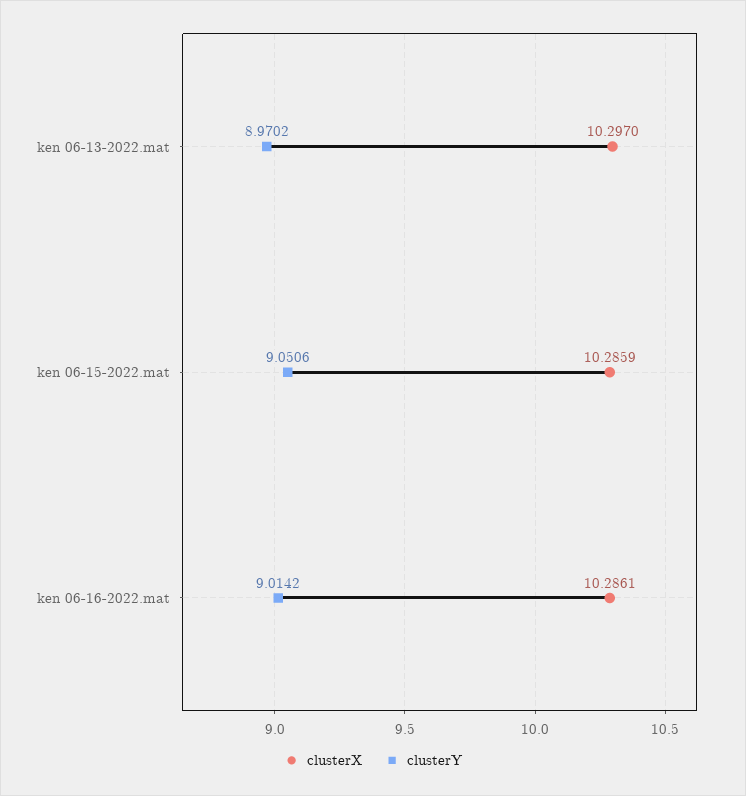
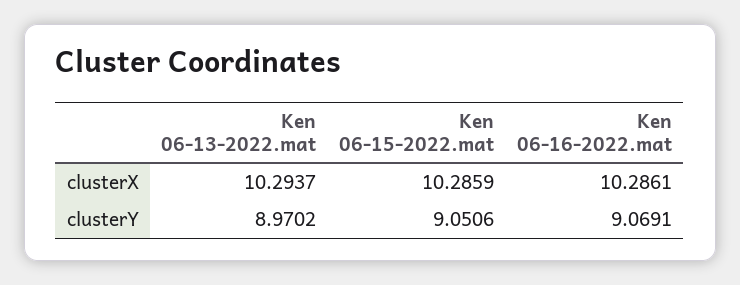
clusterX, ken 06-13-2022.mat: 10.297 -> 10.2937
clusterY, ken 06-16-2022.mat: 9.0142 -> 9.0691

